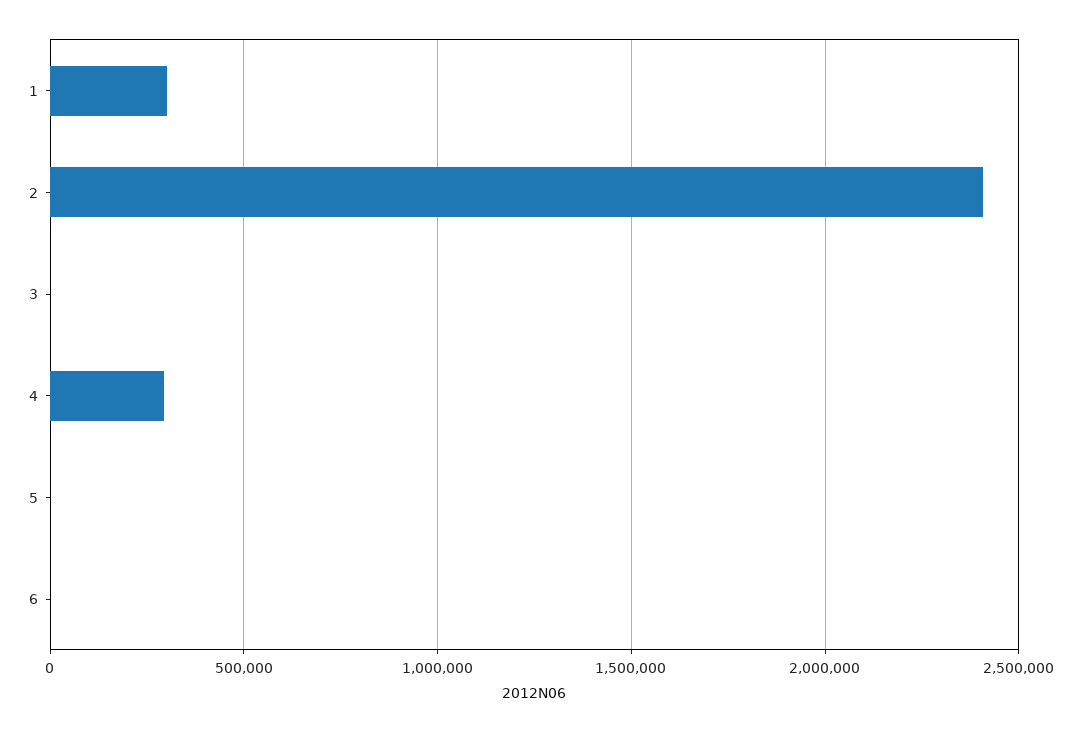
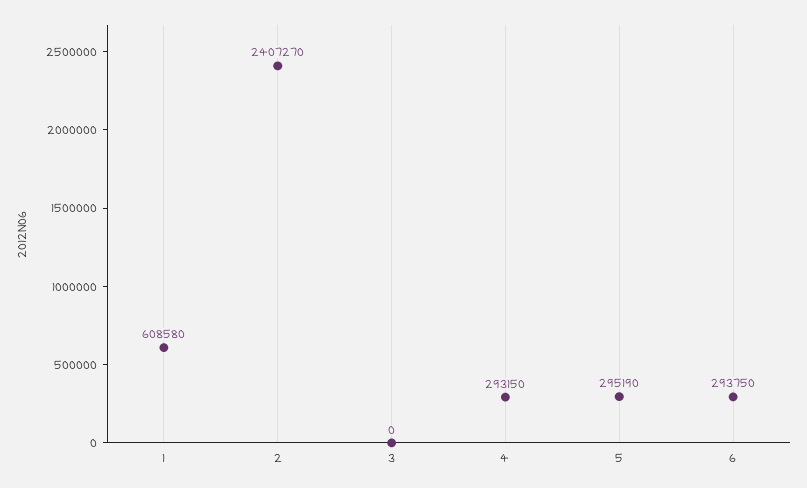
1: 300000 -> 608580
5: 0 -> 295190
6: 0 -> 293750

